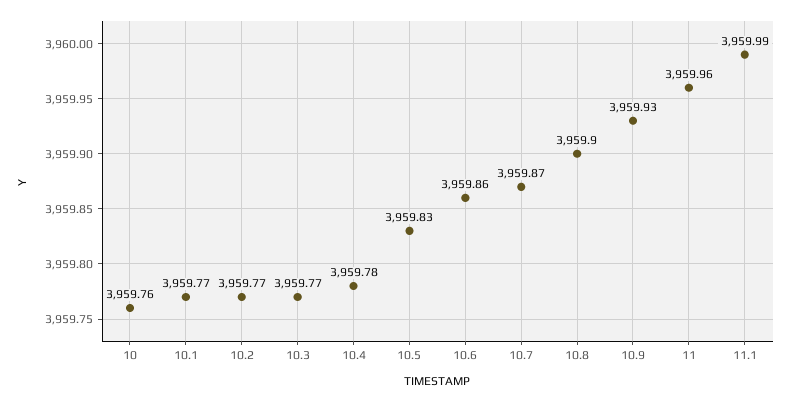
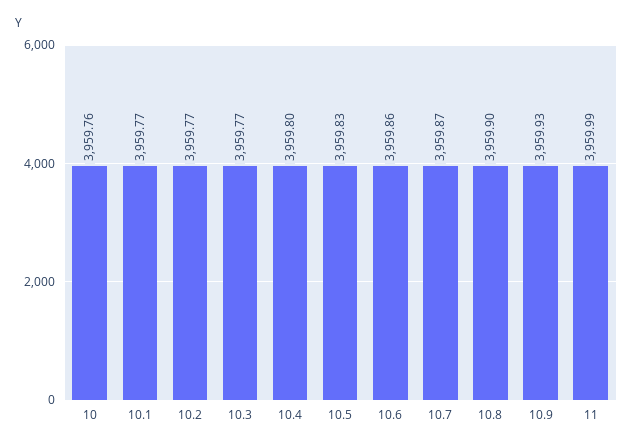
10.4: 3959.78 -> 3959.8
11: 3959.96 -> 3959.99
11.1: 3959.99 -> none

